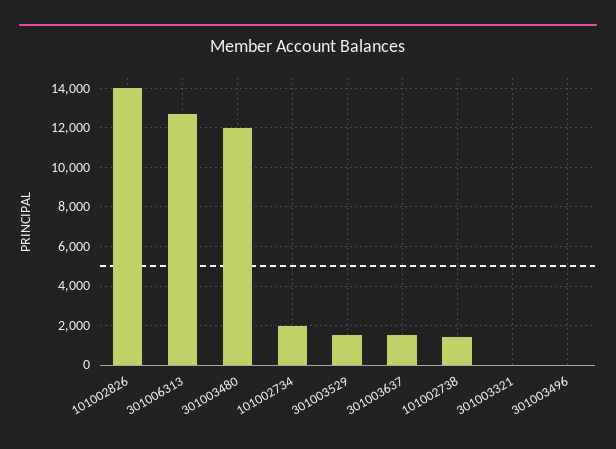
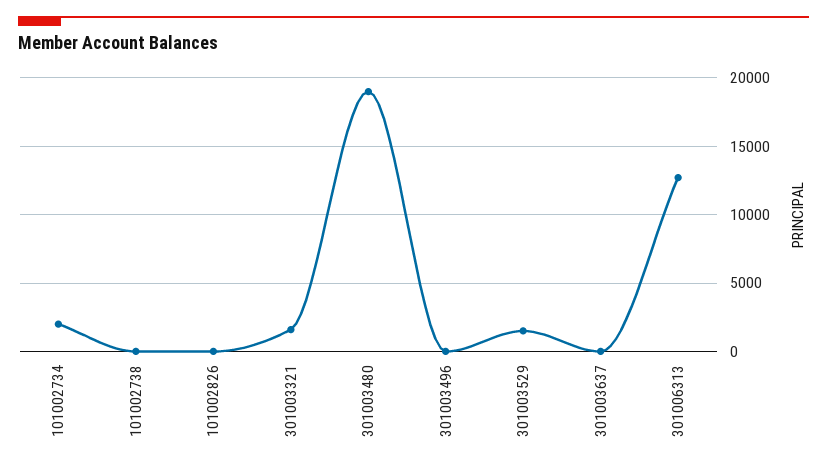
101002826: 14000 -> 0
301003480: 12000 -> 19000
301003637: 1500 -> 0
101002738: 1500 -> 0
301003321: 0 -> 1500

